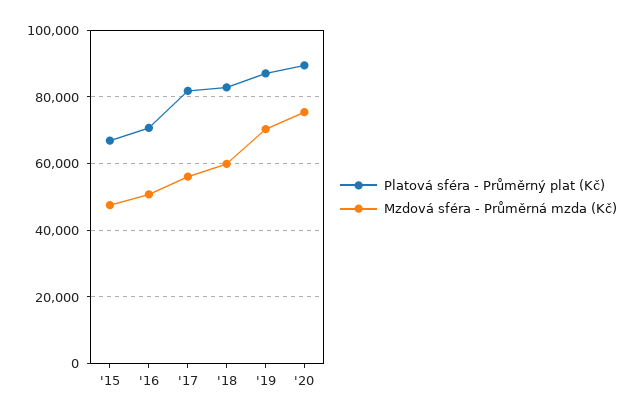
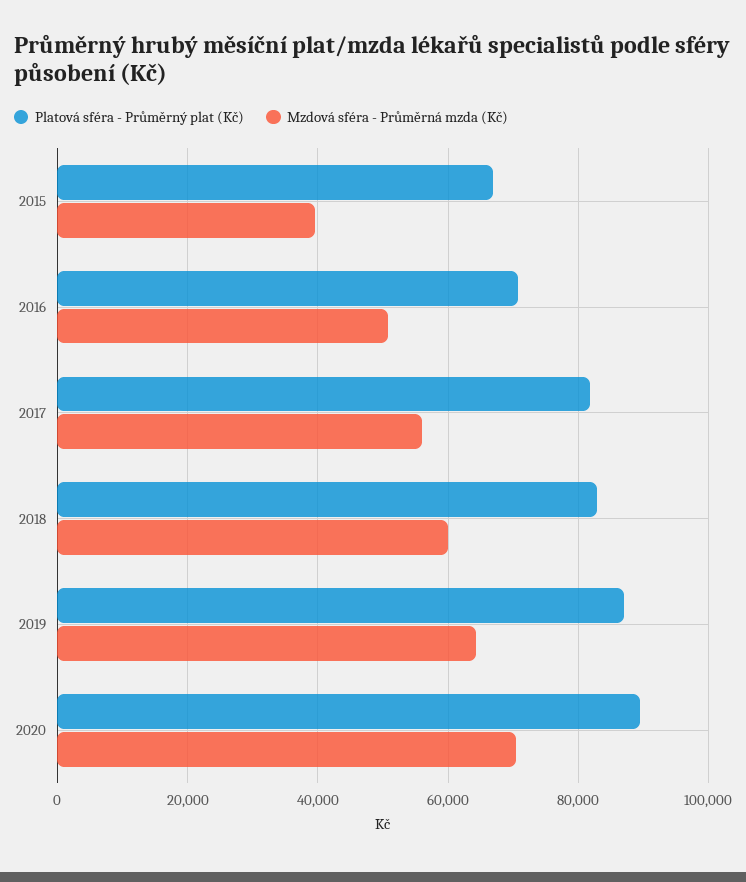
Mzdová sféra - Průměrná mzda (Kč), '15: 48000 -> 40000
Mzdová sféra - Průměrná mzda (Kč), '19: 70000 -> 64000
Mzdová sféra - Průměrná mzda (Kč), '20: 76000 -> 70000

